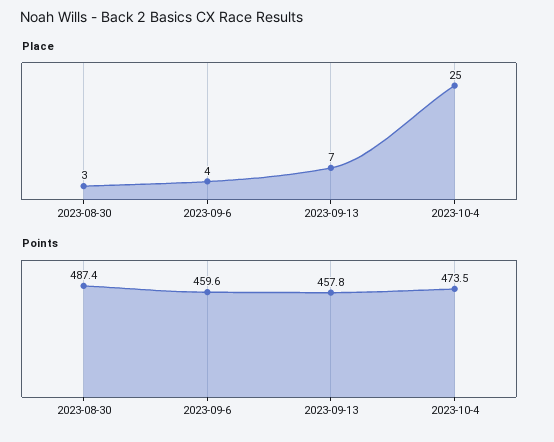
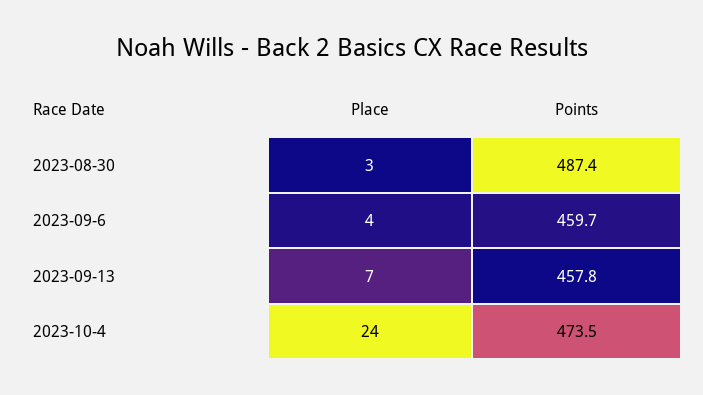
Place, 2023-10-4: 25 -> 24
Points, 2023-09-6: 459.6 -> 459.7

